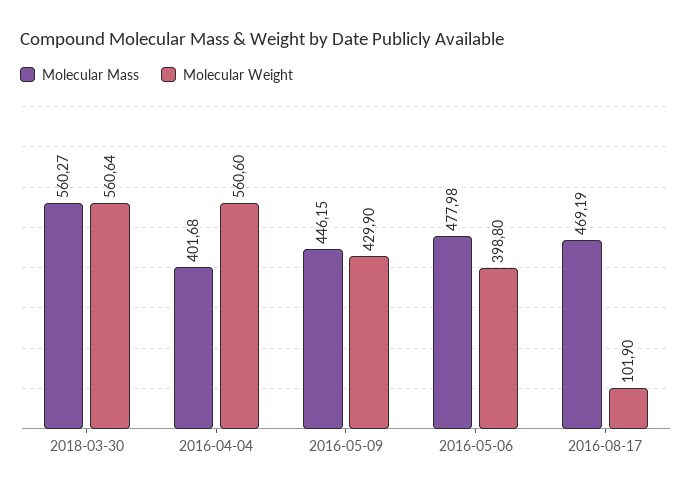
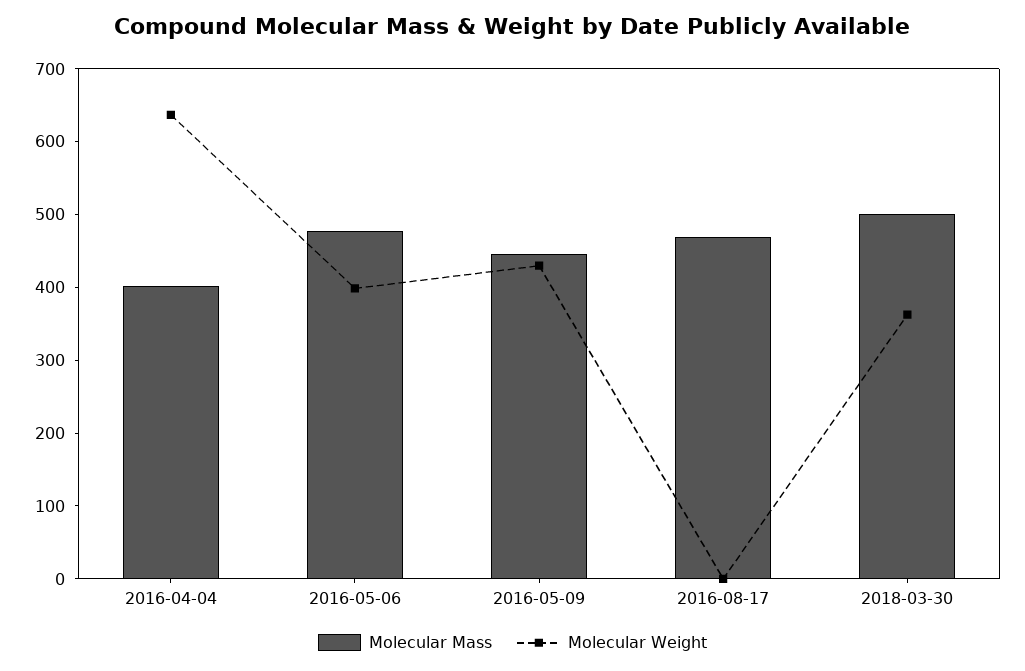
Molecular Mass, 2018-03-30: 560.27 -> 500
Molecular Weight, 2018-03-30: 560.64 -> 360
Molecular Weight, 2016-04-04: 560.6 -> 640
Molecular Weight, 2016-08-17: 101.9 -> 0

